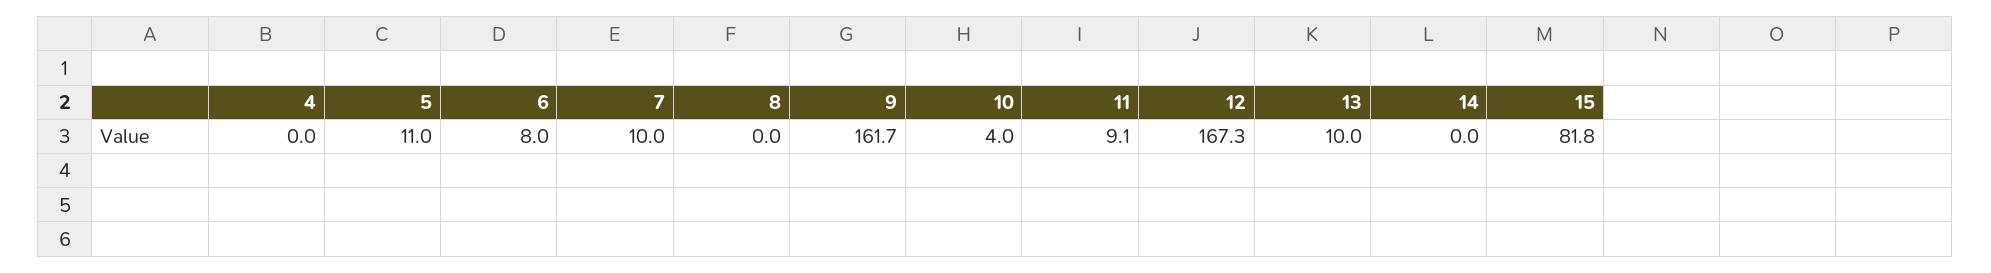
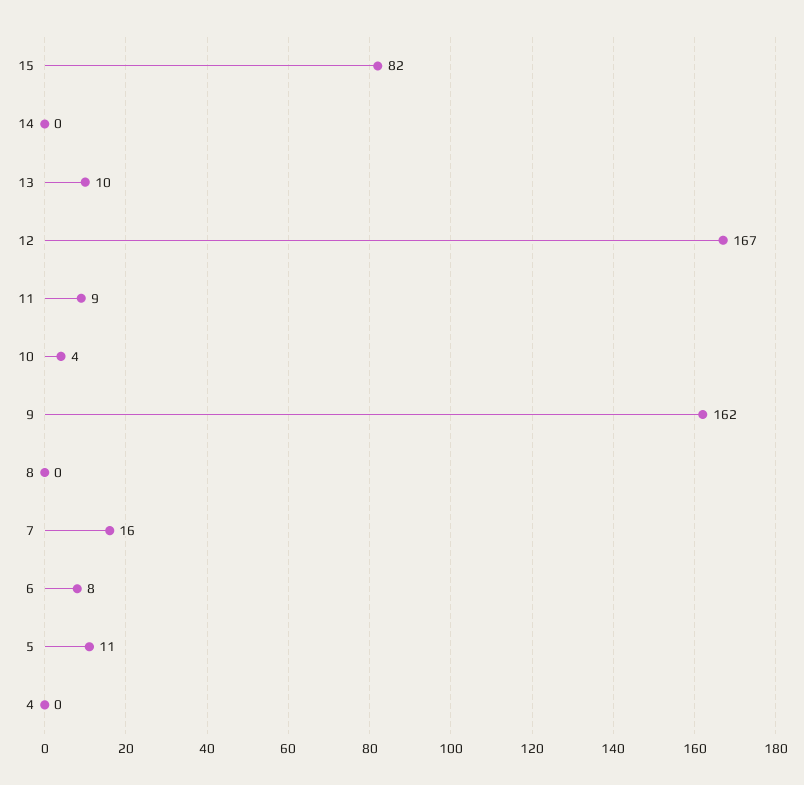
7: 10 -> 16

